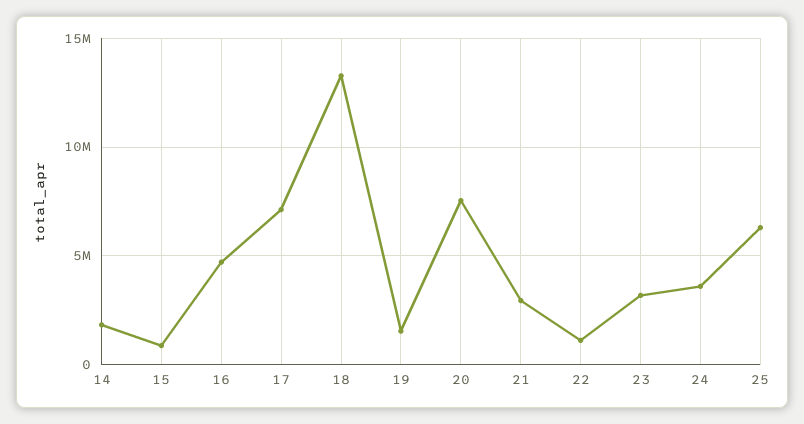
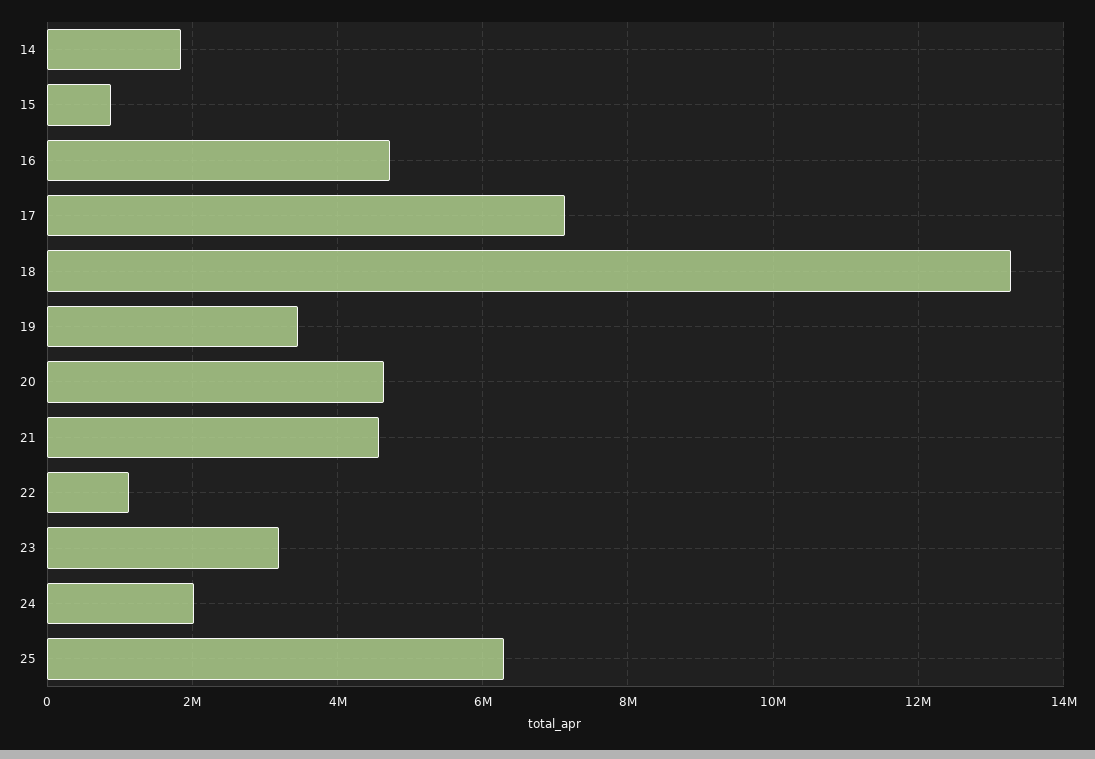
19: 1500000 -> 3400000
20: 7500000 -> 4600000
21: 3000000 -> 4600000
24: 3500000 -> 2000000

